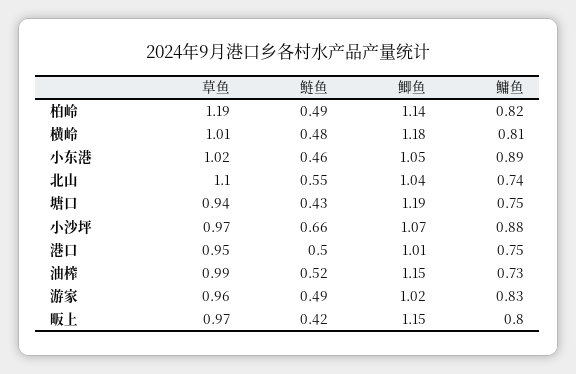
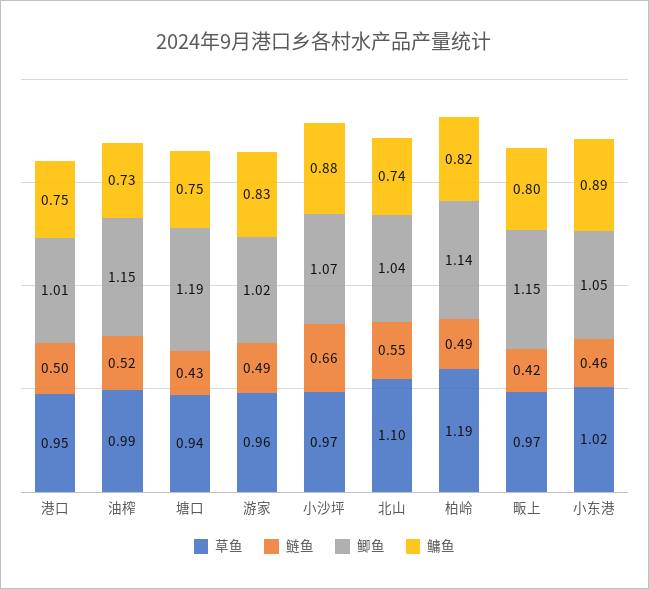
草鱼, 横岭: 1.01 -> none
鲢鱼, 横岭: 0.48 -> none
鲫鱼, 横岭: 1.18 -> none
鳙鱼, 横岭: 0.81 -> none

